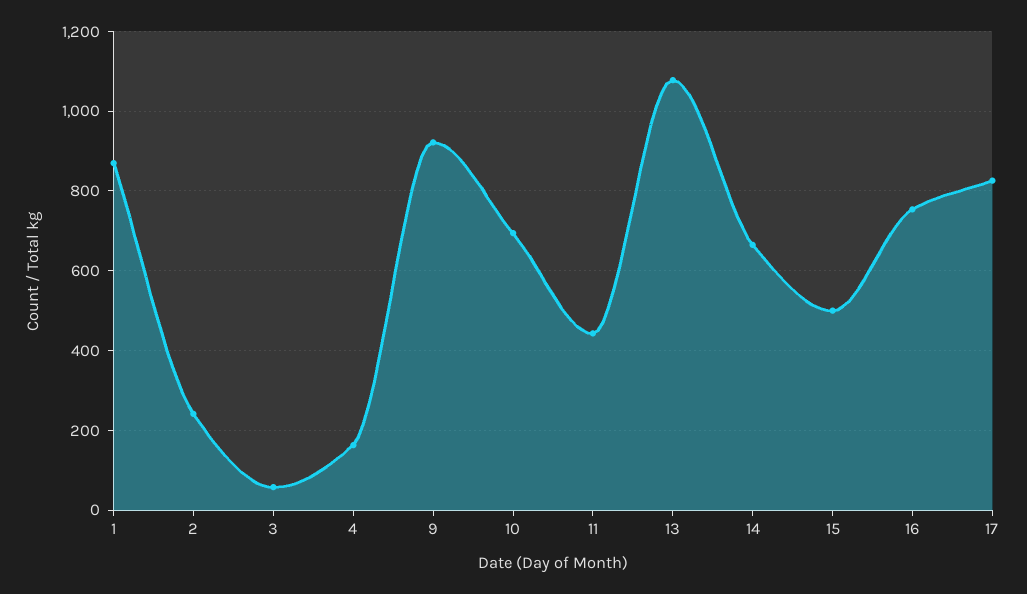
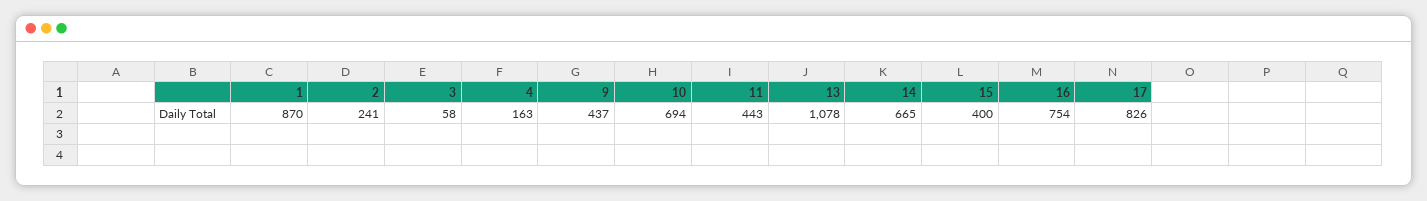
9: 920 -> 437
15: 500 -> 400

